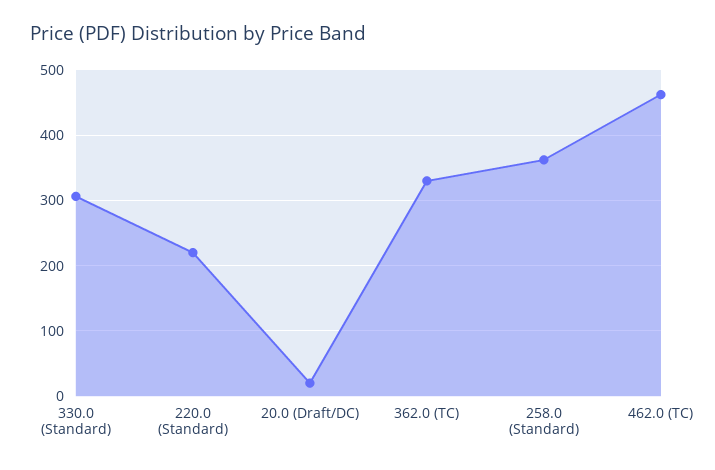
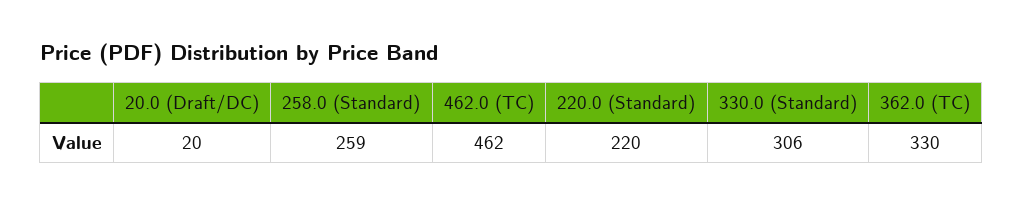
258.0 (Standard): 360 -> 259

